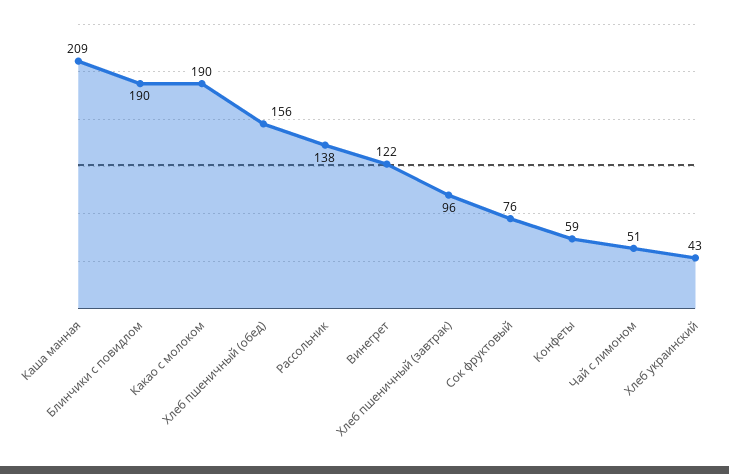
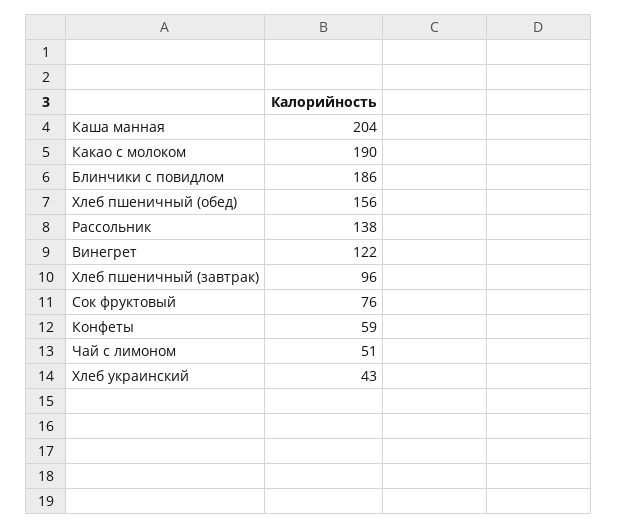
Каша манная: 209 -> 204
Блинчики с повидлом: 190 -> 186

